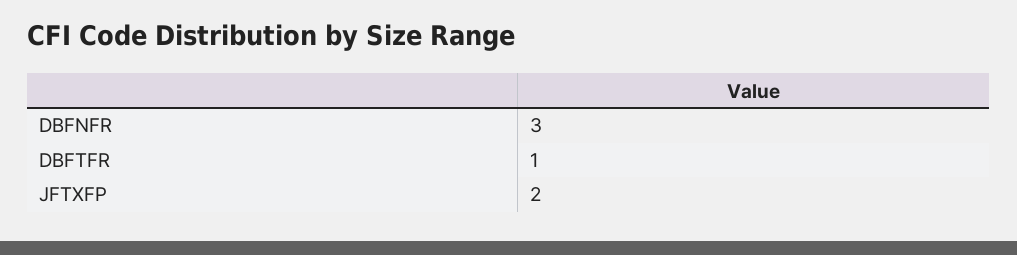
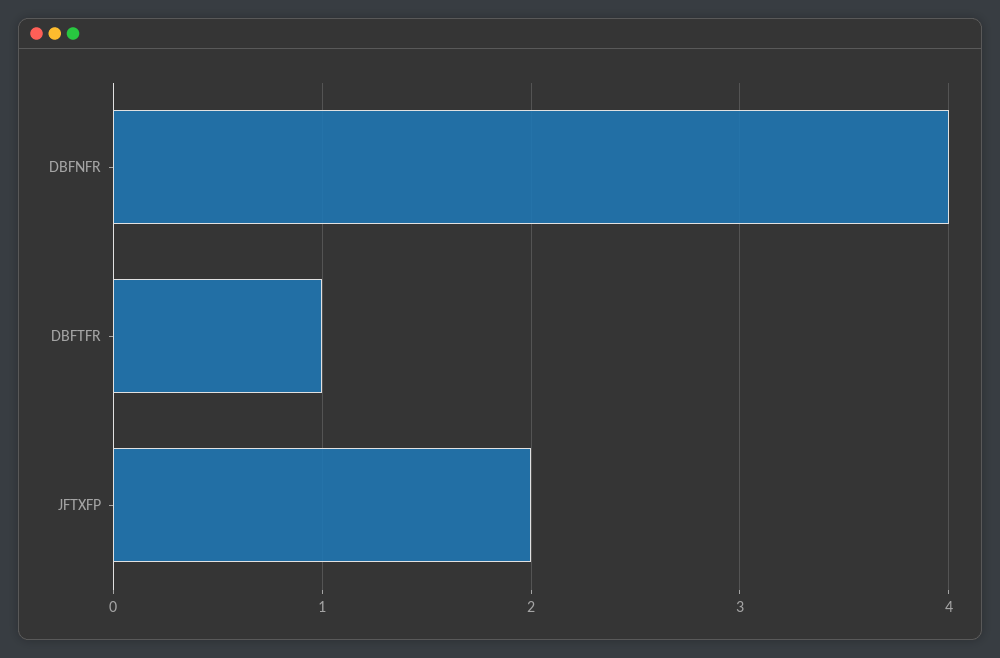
DBFNFR: 3 -> 4

